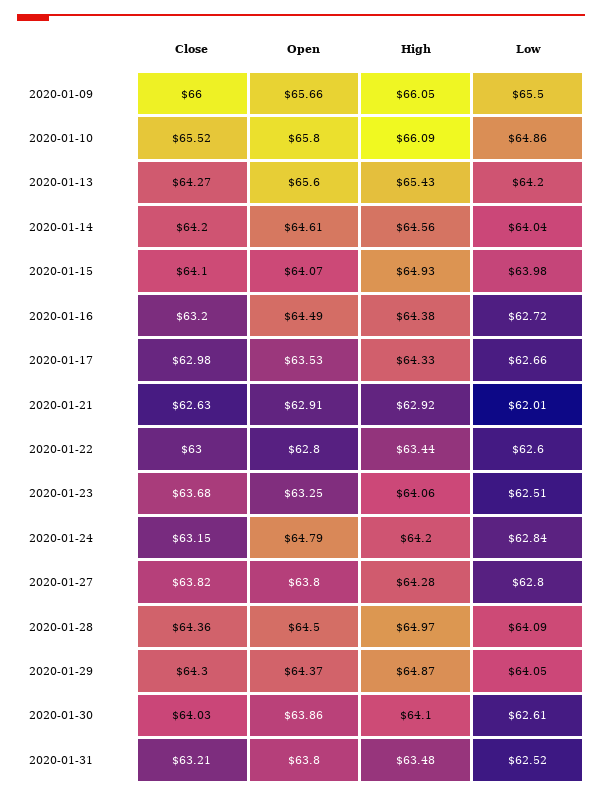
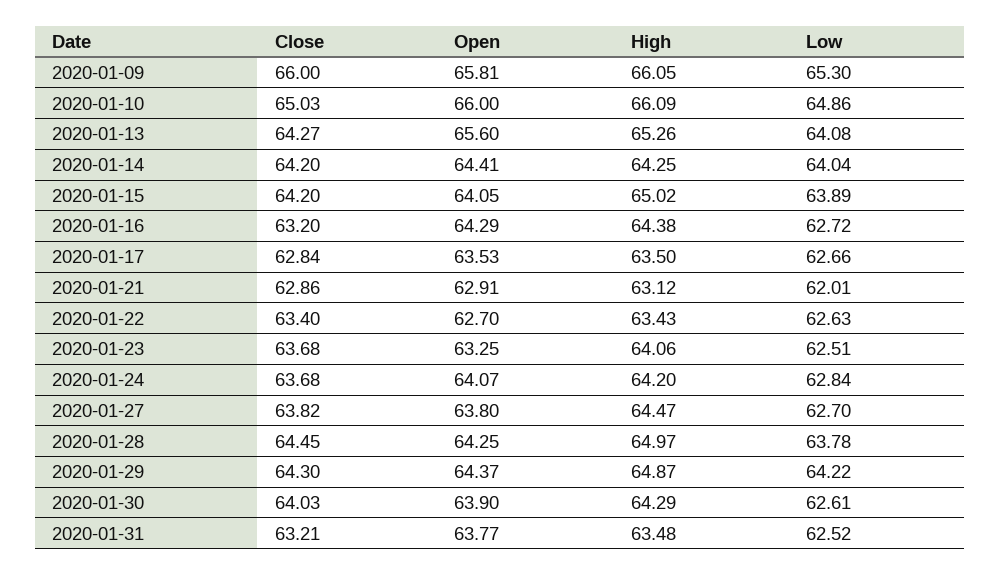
Open, 2020-01-09: 65.66 -> 65.81
Low, 2020-01-09: 65.5 -> 65.3
Close, 2020-01-10: 65.52 -> 65.03
Open, 2020-01-10: 65.8 -> 66
High, 2020-01-13: 65.43 -> 65.26
Low, 2020-01-13: 64.2 -> 64.08
Open, 2020-01-14: 64.61 -> 64.41
High, 2020-01-14: 64.56 -> 64.25
Close, 2020-01-15: 64.1 -> 64.2
Open, 2020-01-15: 64.07 -> 64.05
High, 2020-01-15: 64.93 -> 65.02
Low, 2020-01-15: 63.98 -> 63.89
Open, 2020-01-16: 64.49 -> 64.29
Close, 2020-01-17: 62.98 -> 62.84
High, 2020-01-17: 64.33 -> 63.5
Close, 2020-01-21: 62.63 -> 62.86
High, 2020-01-21: 62.92 -> 63.12
Close, 2020-01-22: 63 -> 63.4
Open, 2020-01-22: 62.8 -> 62.7
High, 2020-01-22: 63.44 -> 63.43
Low, 2020-01-22: 62.6 -> 62.63
Close, 2020-01-24: 63.15 -> 63.68
Open, 2020-01-24: 64.79 -> 64.07
High, 2020-01-27: 64.28 -> 64.47
Low, 2020-01-27: 62.8 -> 62.7
Close, 2020-01-28: 64.36 -> 64.45
Open, 2020-01-28: 64.5 -> 64.25
Low, 2020-01-28: 64.09 -> 63.78
Low, 2020-01-29: 64.05 -> 64.22
Open, 2020-01-30: 63.86 -> 63.9
High, 2020-01-30: 64.1 -> 64.29
Open, 2020-01-31: 63.8 -> 63.77

